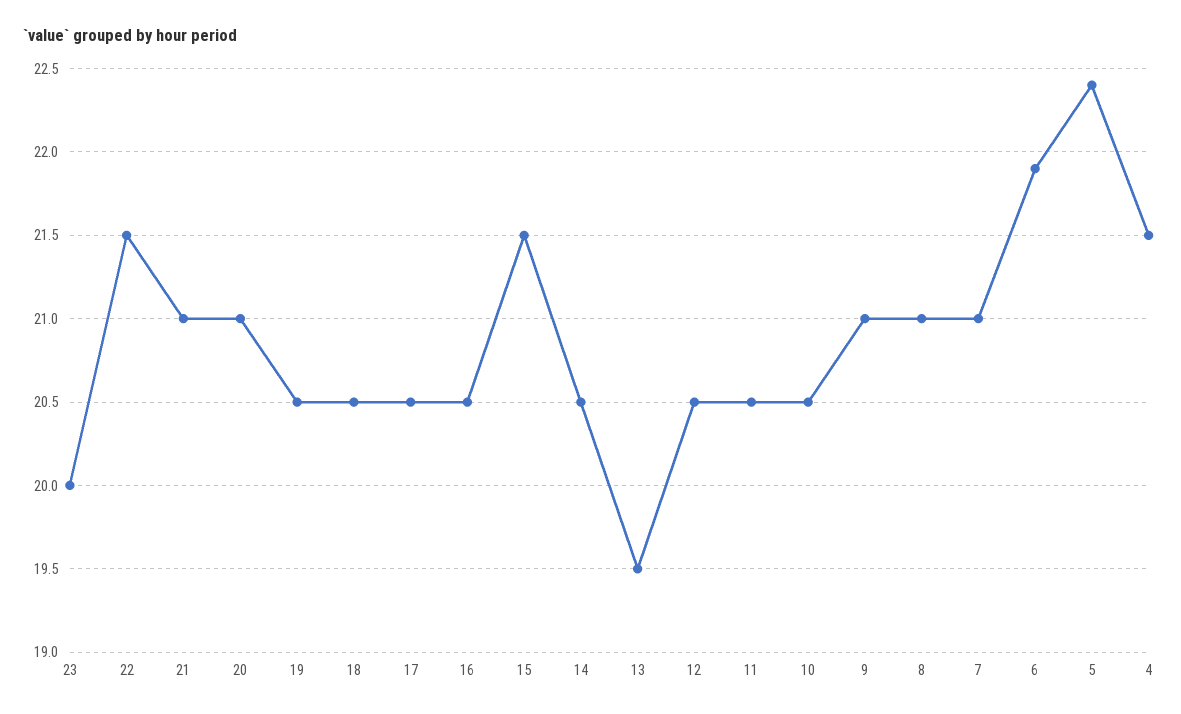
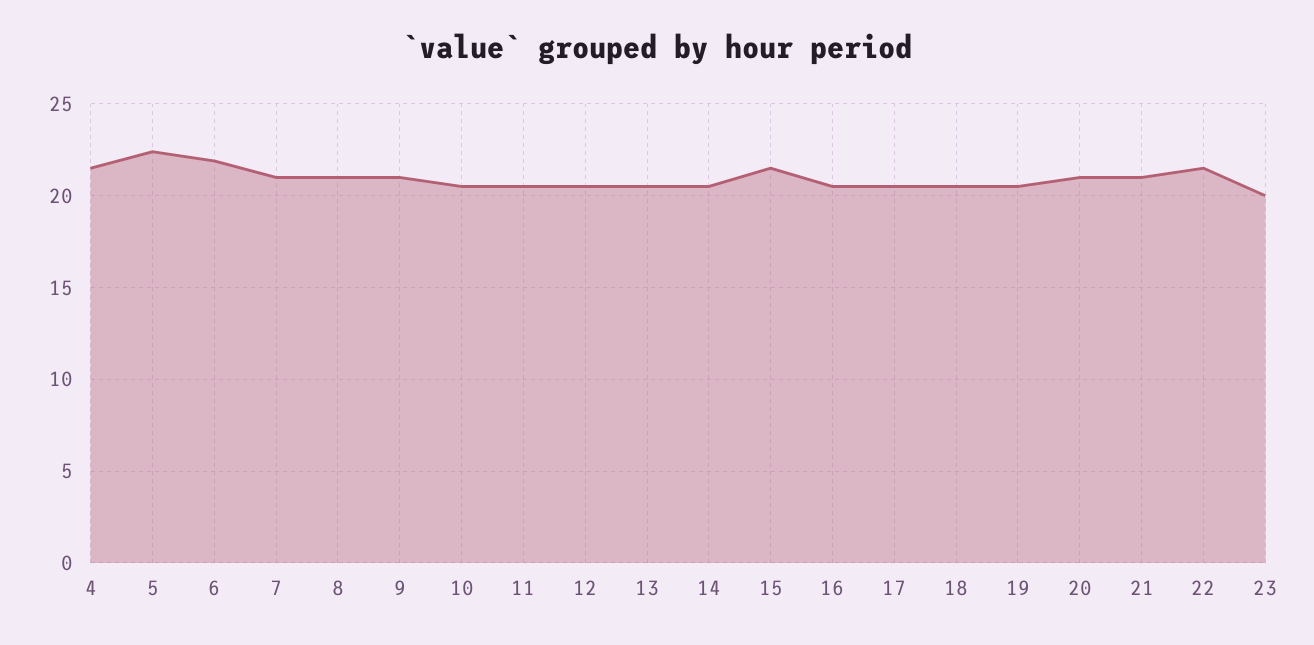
13: 19.5 -> 20.5

